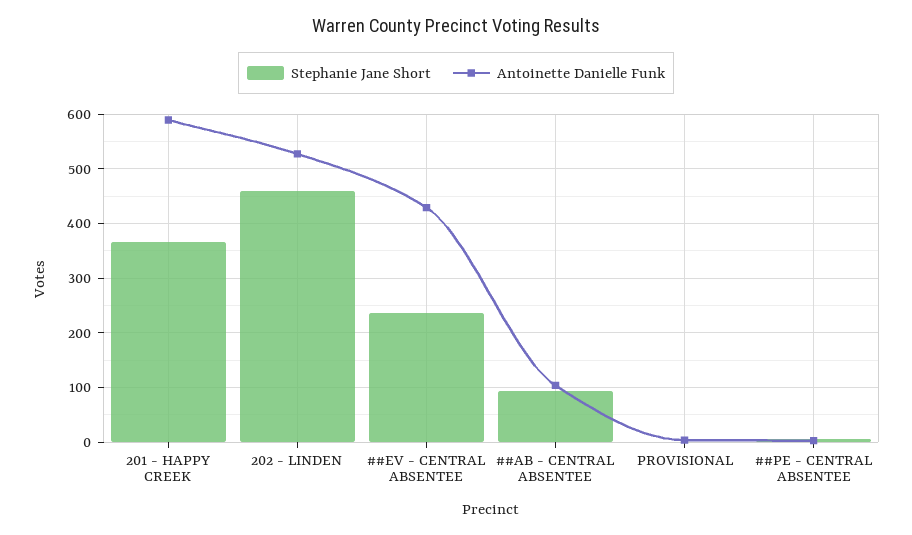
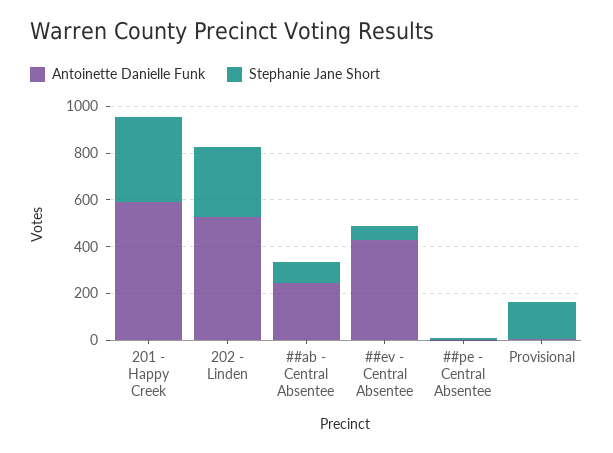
Stephanie Jane Short, 202 - LINDEN: 460 -> 300
Stephanie Jane Short, ##EV - CENTRAL ABSENTEE: 240 -> 50
Antoinette Danielle Funk, ##AB - CENTRAL ABSENTEE: 100 -> 250
Stephanie Jane Short, PROVISIONAL: 0 -> 150

